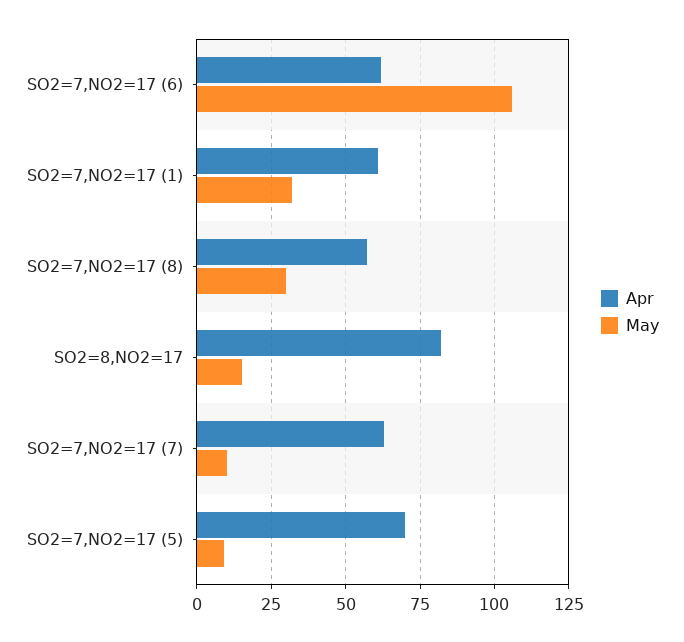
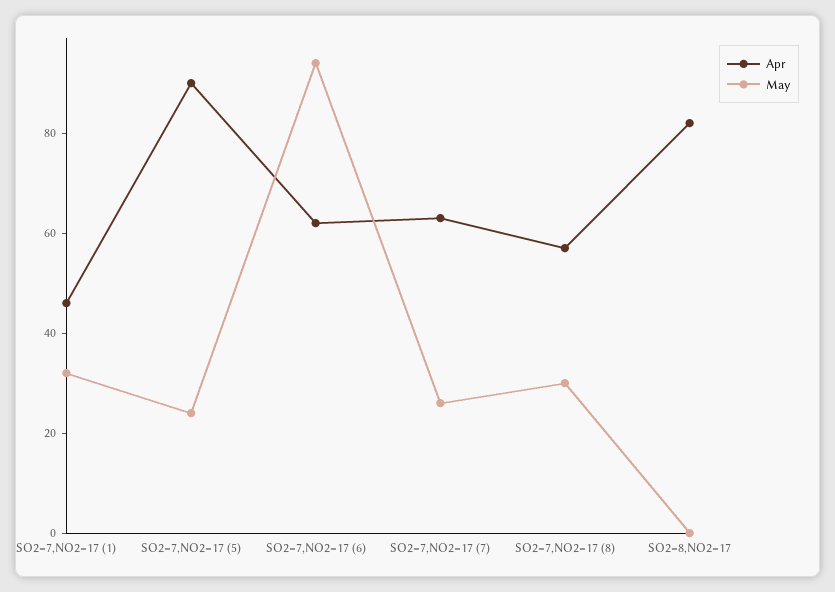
May, SO2=7,NO2=17 (6): 105 -> 95
Apr, SO2=7,NO2=17 (1): 60 -> 45
May, SO2=8,NO2=17: 15 -> 0
May, SO2=7,NO2=17 (7): 10 -> 25
Apr, SO2=7,NO2=17 (5): 70 -> 90
May, SO2=7,NO2=17 (5): 10 -> 25

